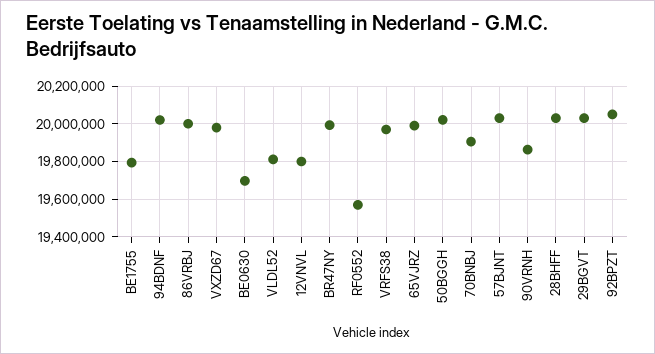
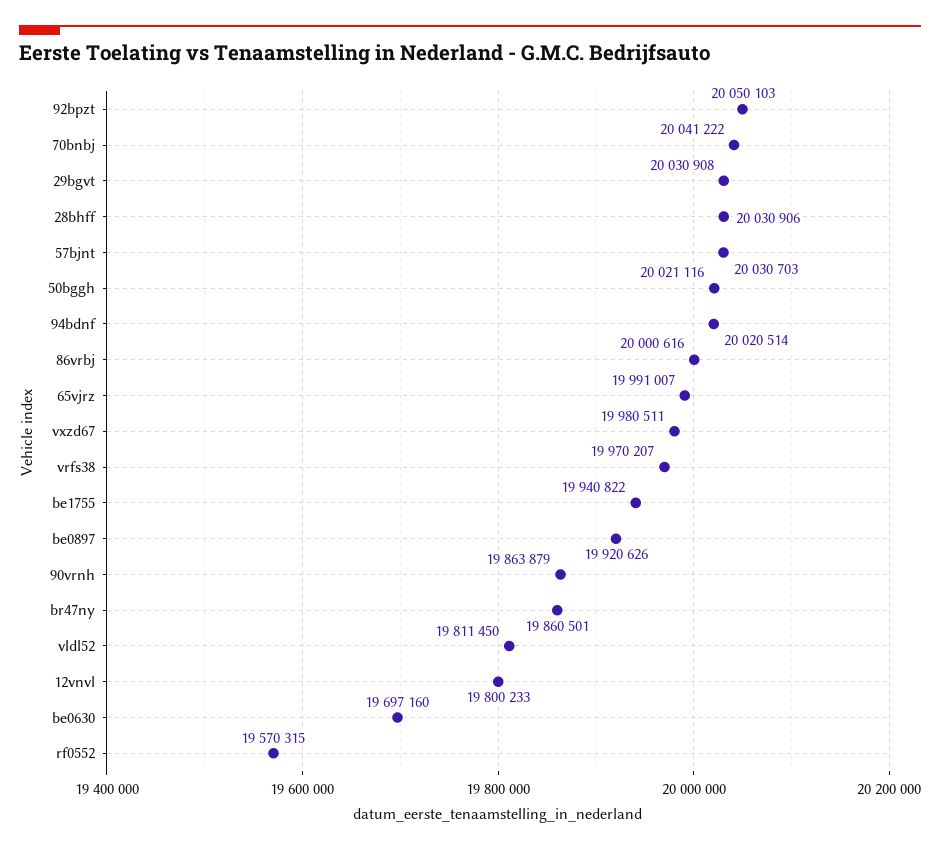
BE1755: 19800000 -> 19940822
BR47NY: 20000000 -> 19860501
70BNBJ: 19900000 -> 20041222
be0897: none -> 19920626

